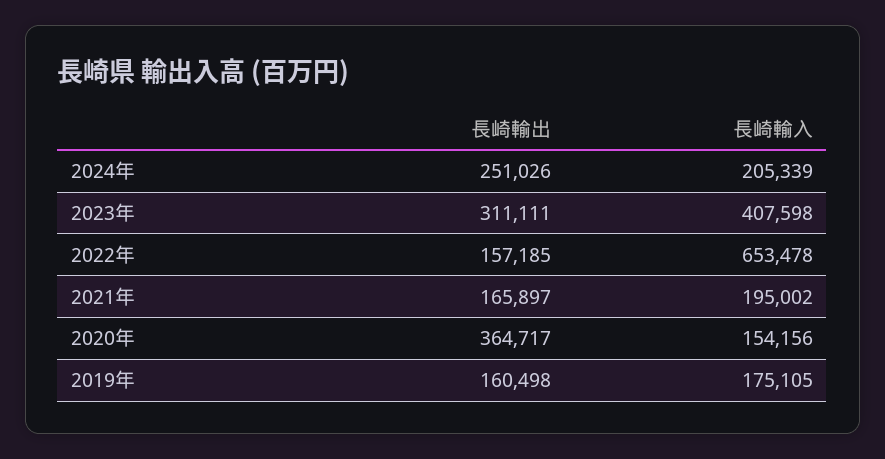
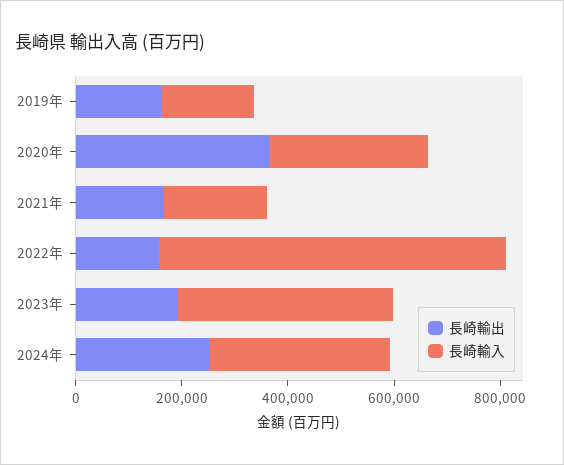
長崎輸入, 2024年: 205339 -> 350000
長崎輸出, 2023年: 311111 -> 200000
長崎輸入, 2020年: 154156 -> 300000

